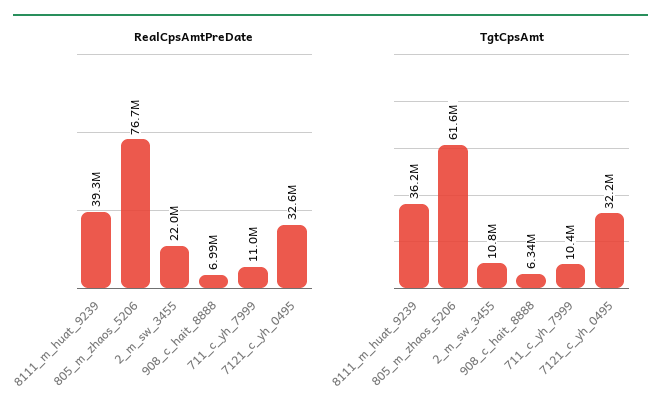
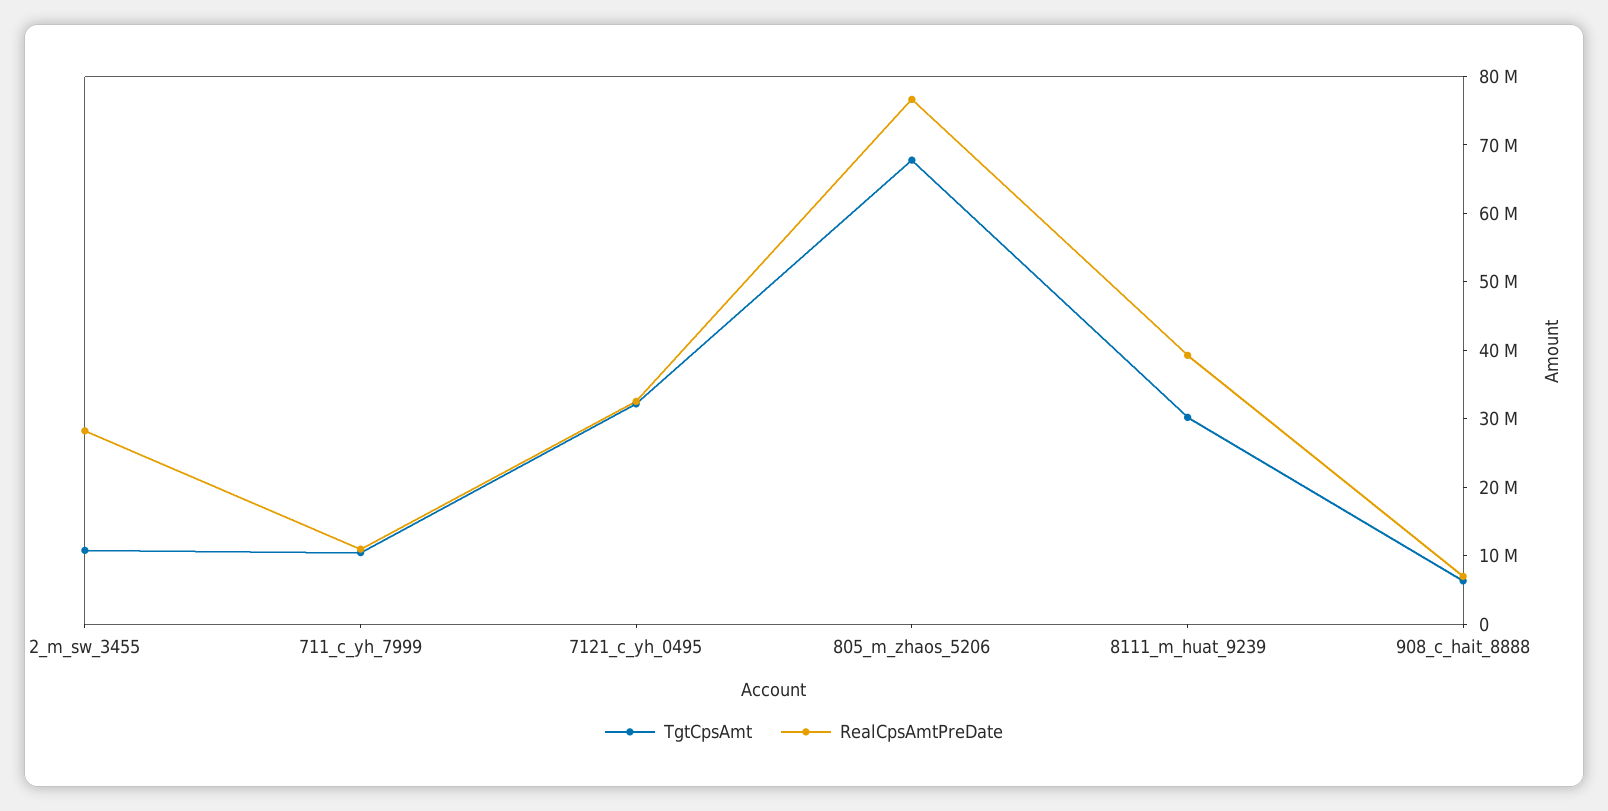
RealCpsAmtPreDate, 2_m_sw_3455: 22000000 -> 28000000
TgtCpsAmt, 8111_m_huat_9239: 36200000 -> 30000000
TgtCpsAmt, 805_m_zhaos_5206: 61600000 -> 68000000

